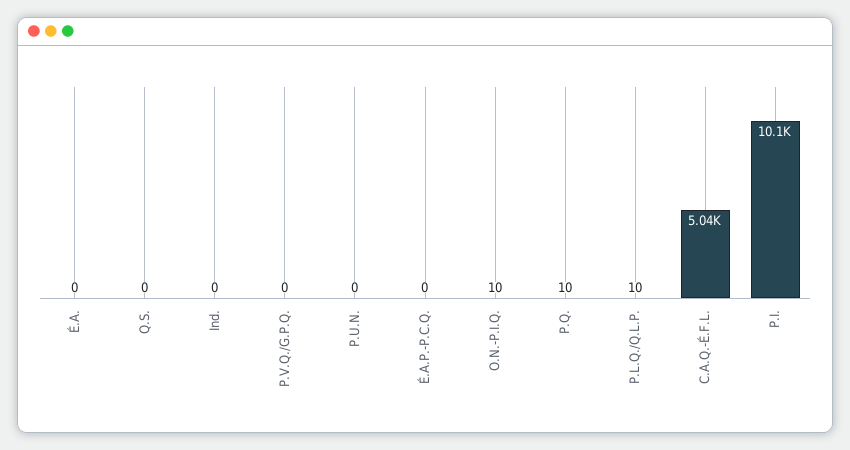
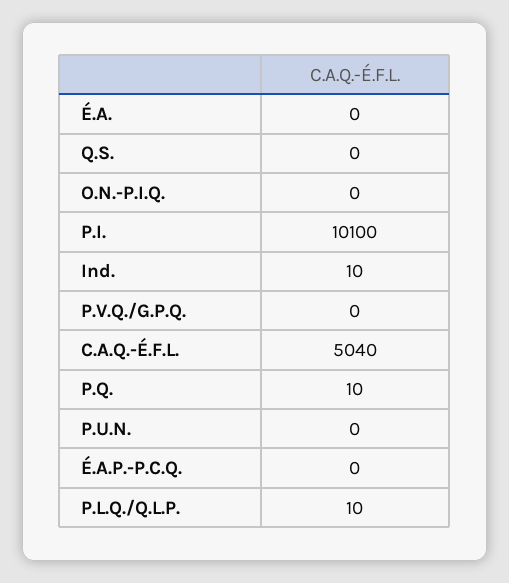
Ind.: 0 -> 10
O.N.-P.I.Q.: 10 -> 0

